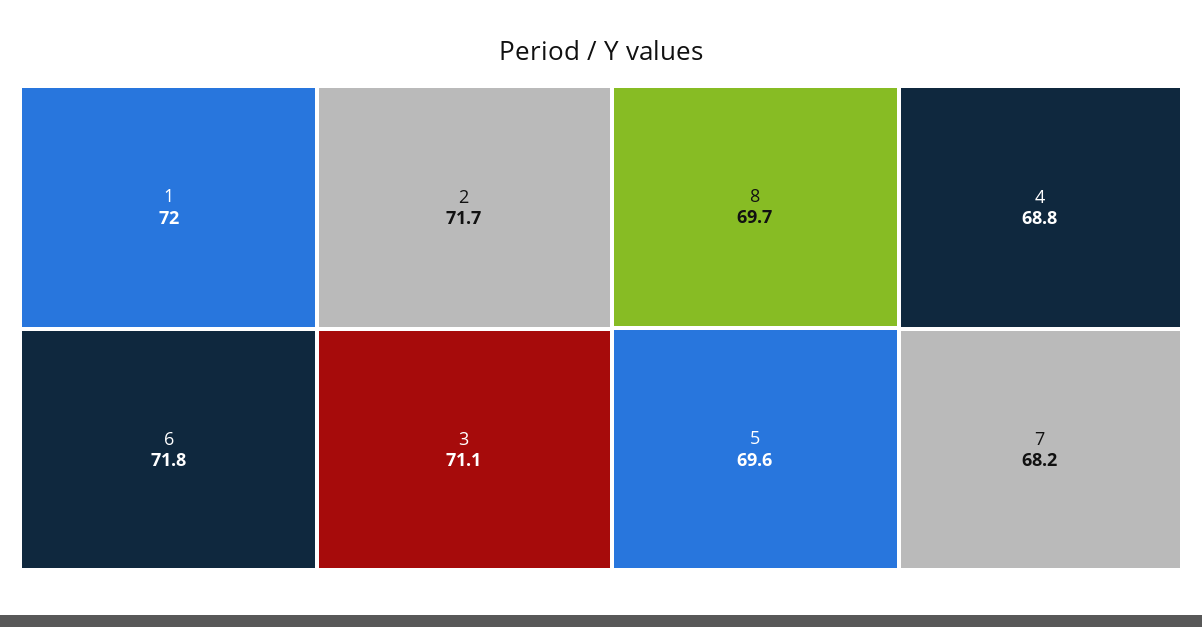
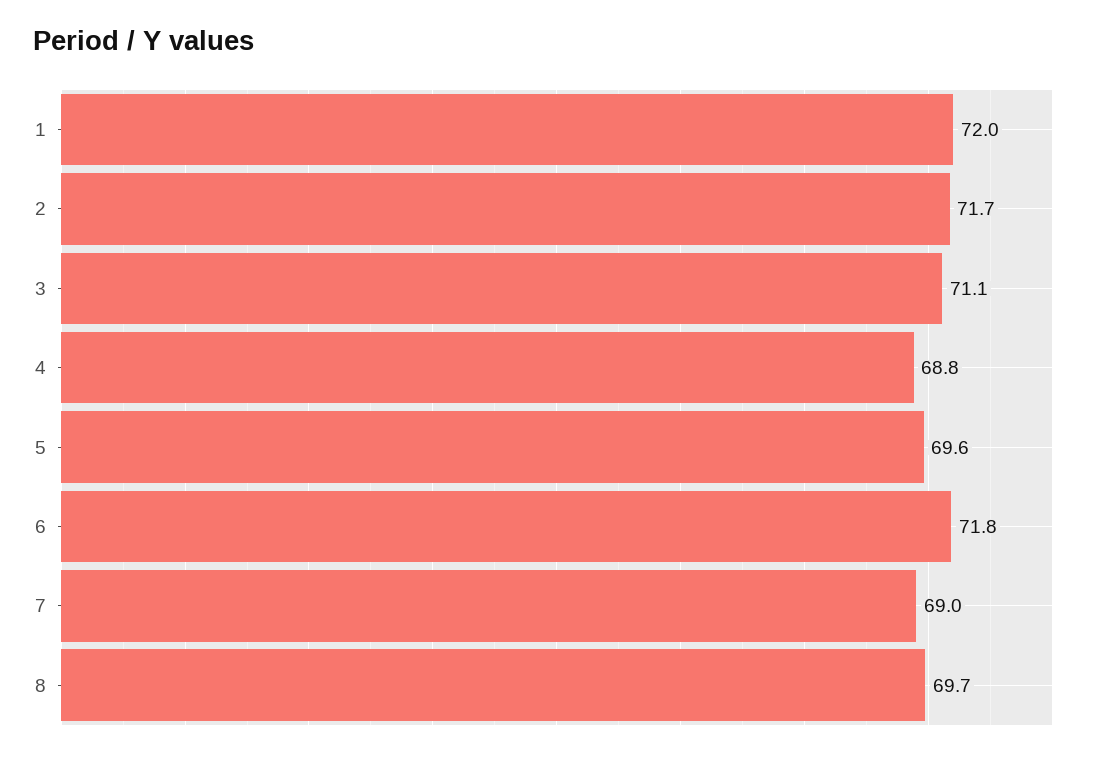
7: 68.2 -> 69

